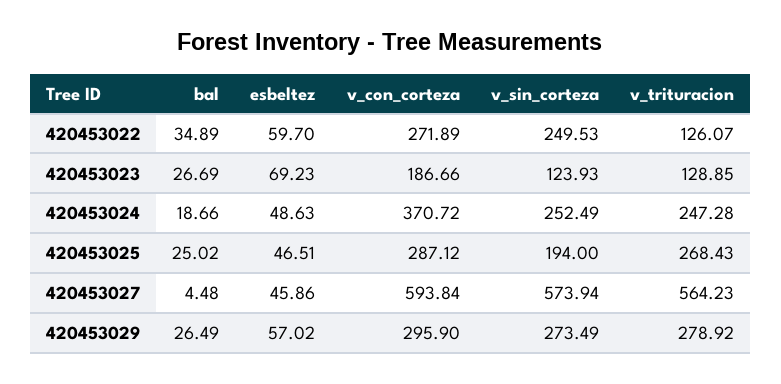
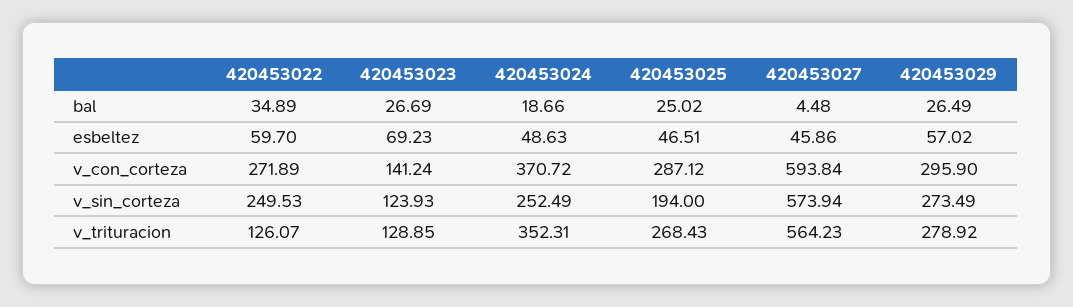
v_con_corteza, 420453023: 186.66 -> 141.24
v_trituracion, 420453024: 247.28 -> 352.31

